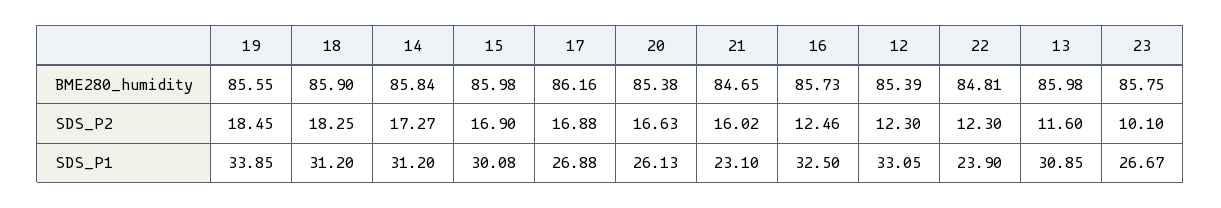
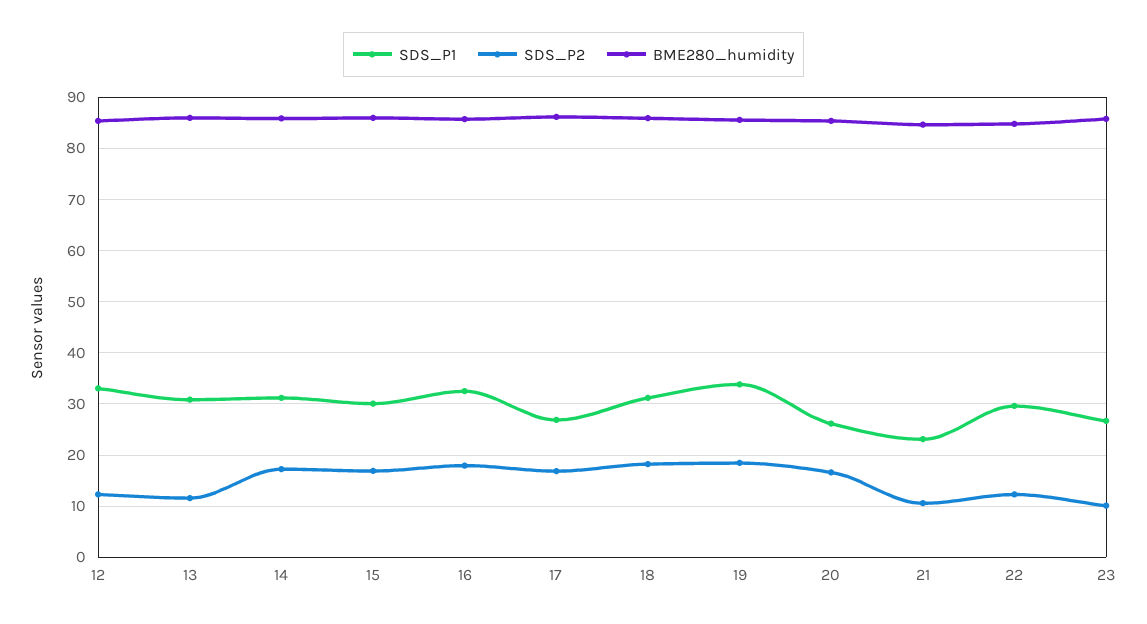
SDS_P2, 21: 16.02 -> 10
SDS_P2, 16: 12.46 -> 18
SDS_P1, 22: 23.9 -> 30

